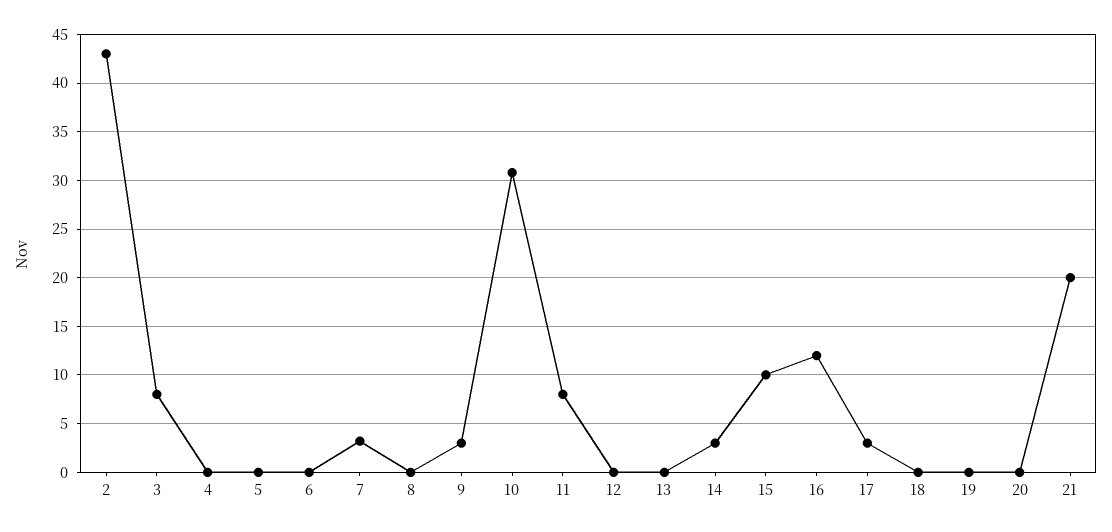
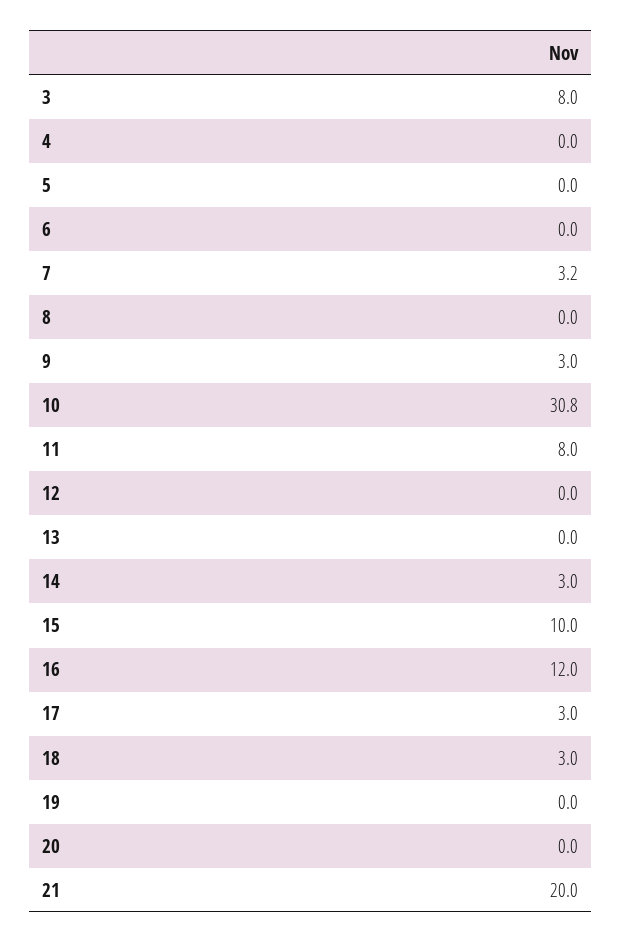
2: 43 -> none
18: 0 -> 3

